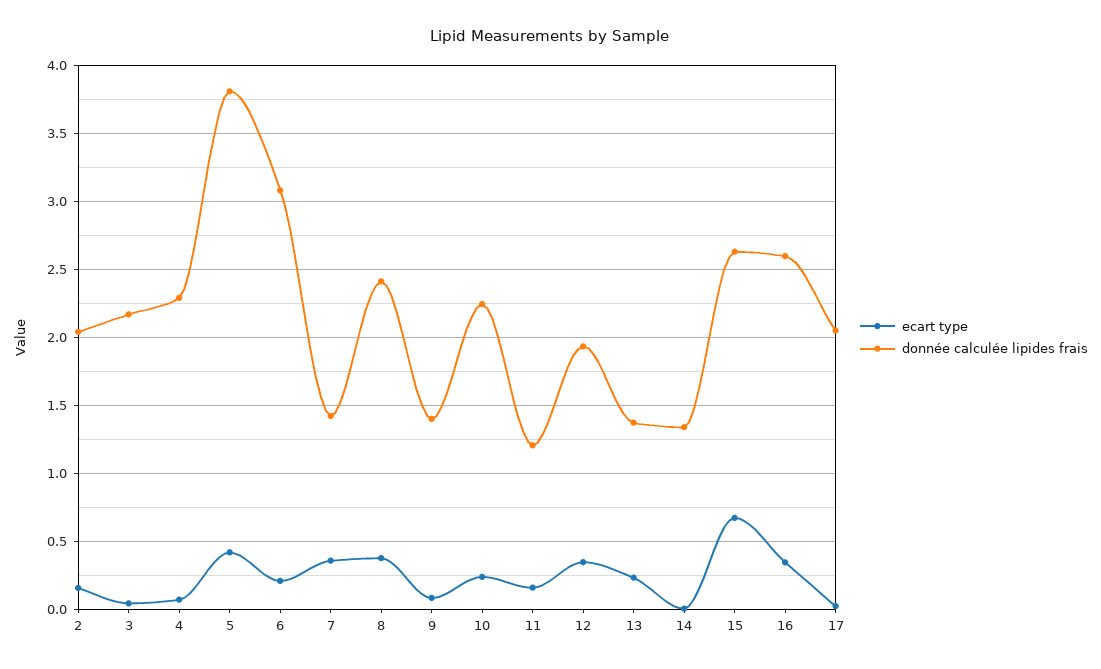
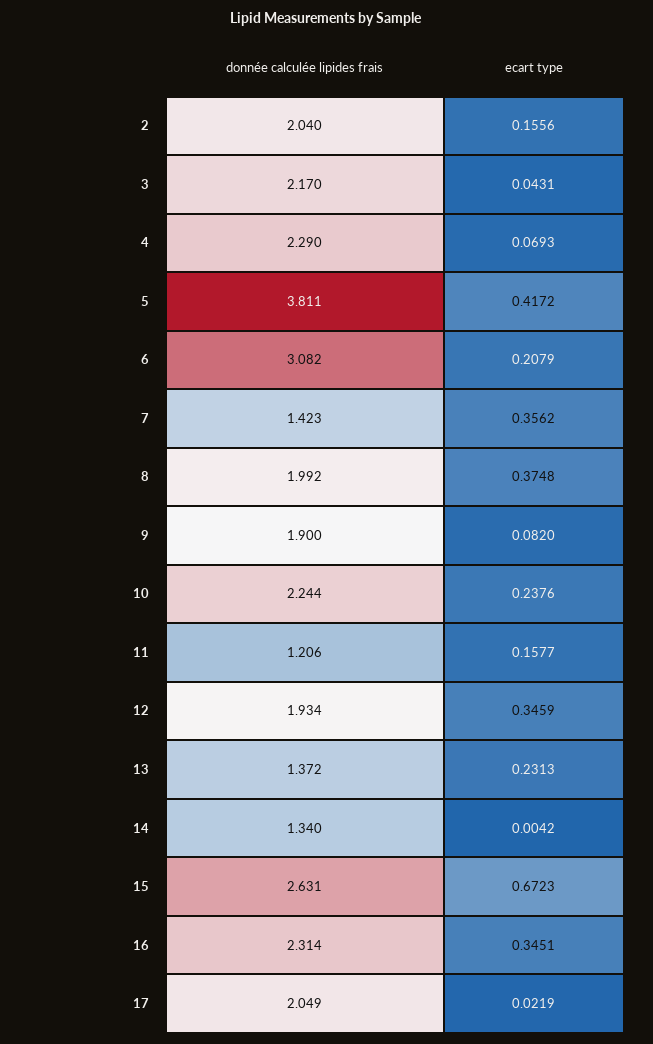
donnée calculée lipides frais, 8: 2.4 -> 1.992
donnée calculée lipides frais, 9: 1.4 -> 1.9
donnée calculée lipides frais, 16: 2.6 -> 2.314

